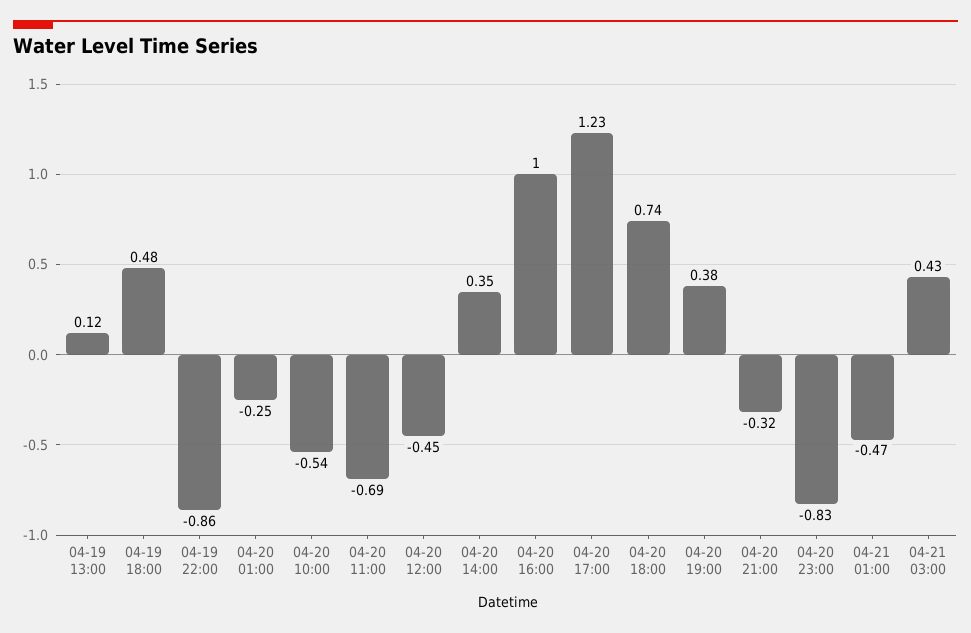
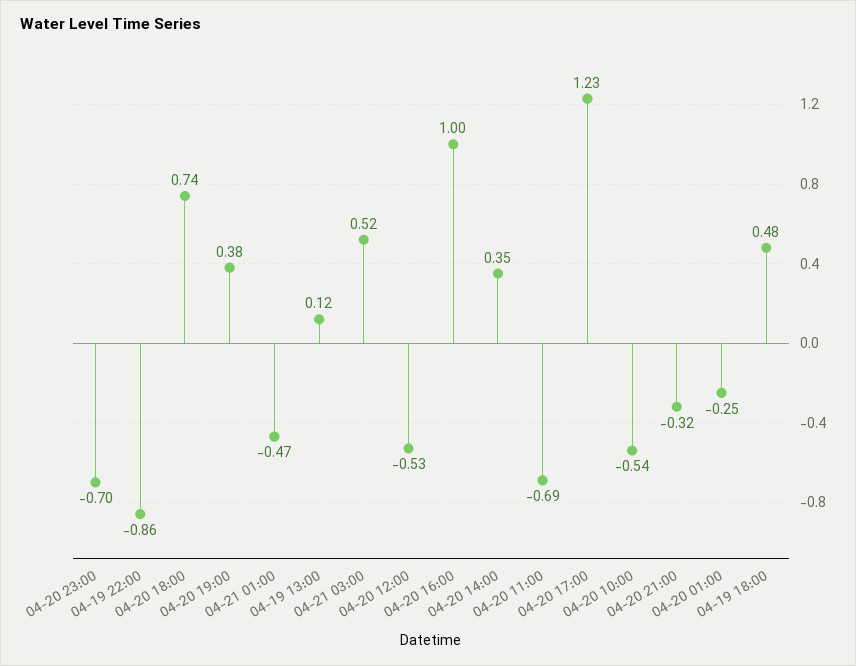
04-20 12:00: -0.45 -> -0.53
04-20 23:00: -0.83 -> -0.7
04-21 03:00: 0.43 -> 0.52

